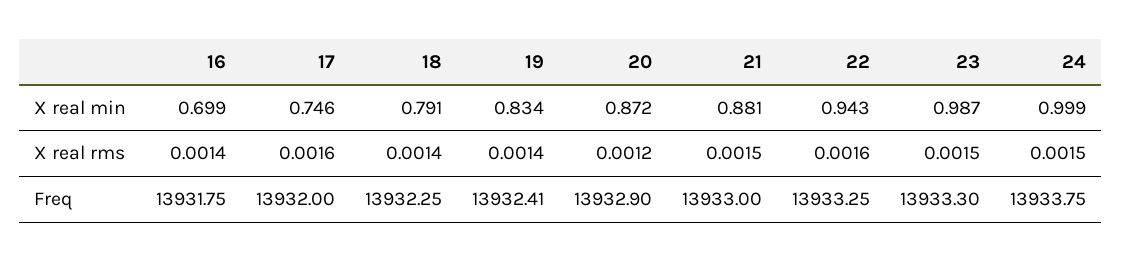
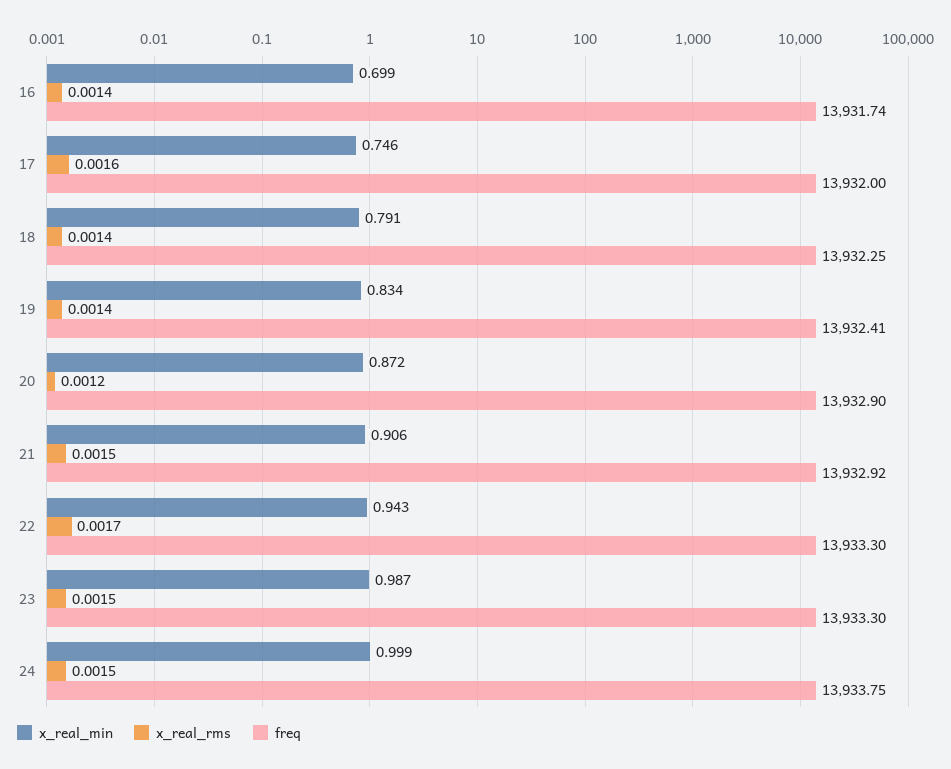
X real min, 21: 0.881 -> 0.906
X real rms, 22: 0.0016 -> 0.0017
Freq, 16: 13931.75 -> 13931.74
Freq, 21: 13933 -> 13932.92
Freq, 22: 13933.25 -> 13933.3

